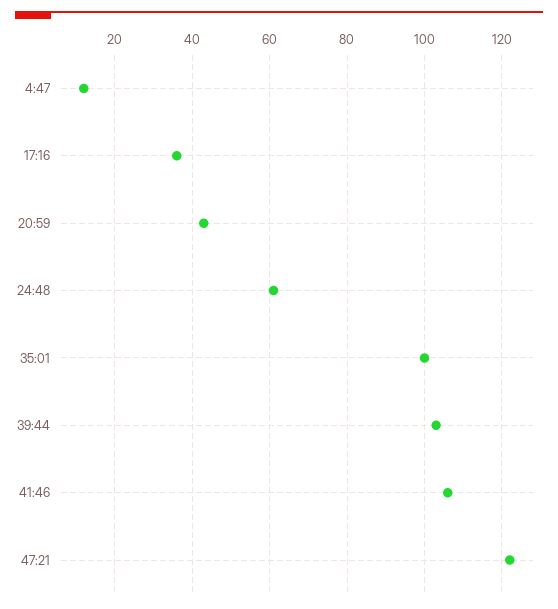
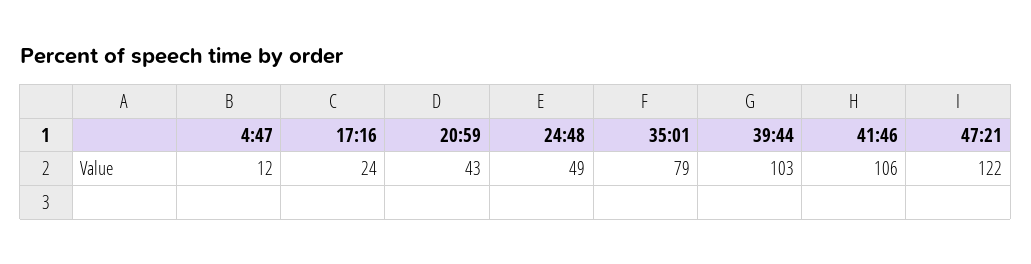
17:16: 35 -> 24
24:48: 60 -> 49
35:01: 100 -> 79

